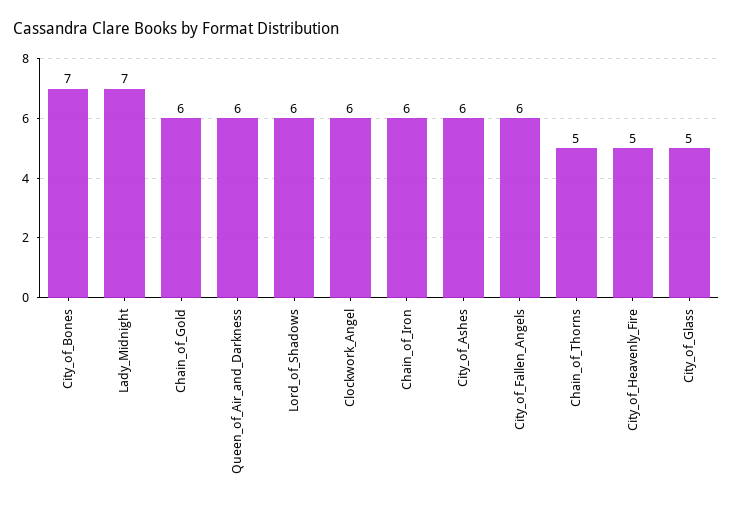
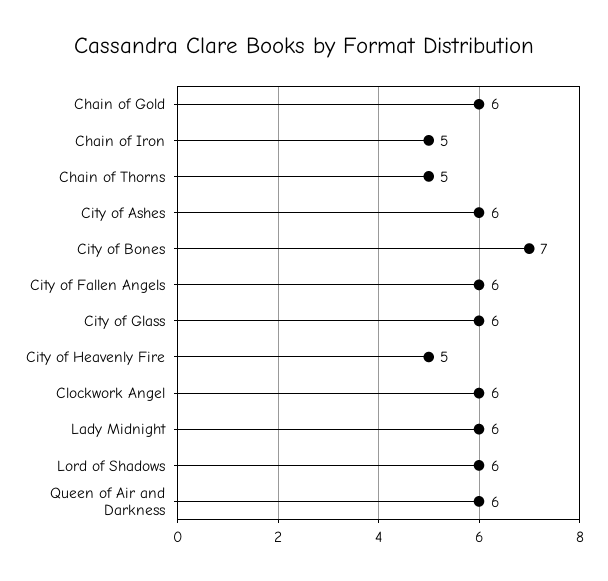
Lady_Midnight: 7 -> 6
Chain_of_Iron: 6 -> 5
City_of_Glass: 5 -> 6

